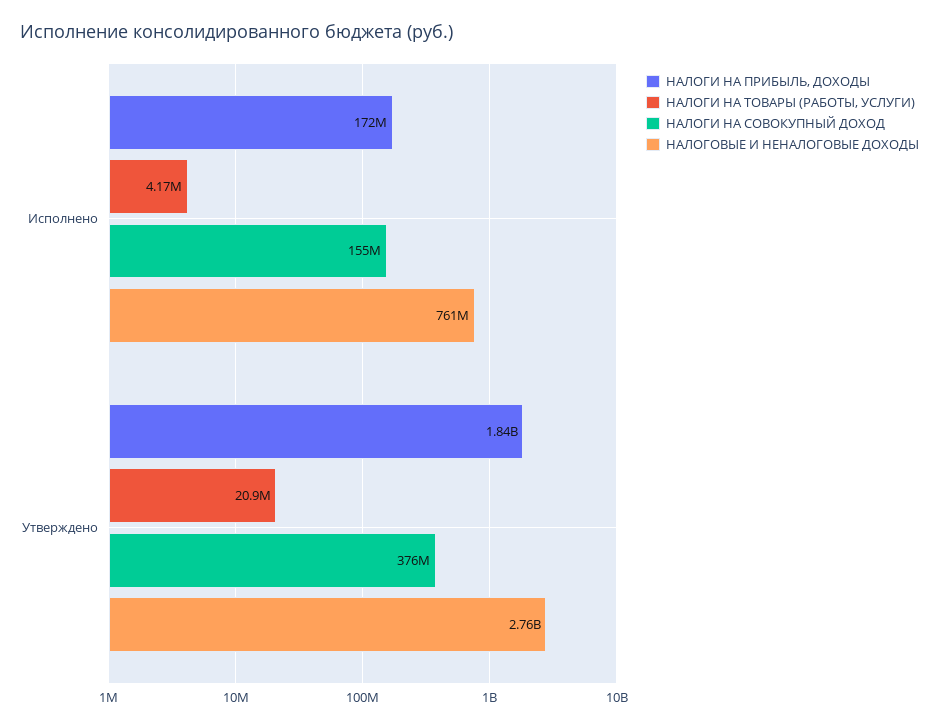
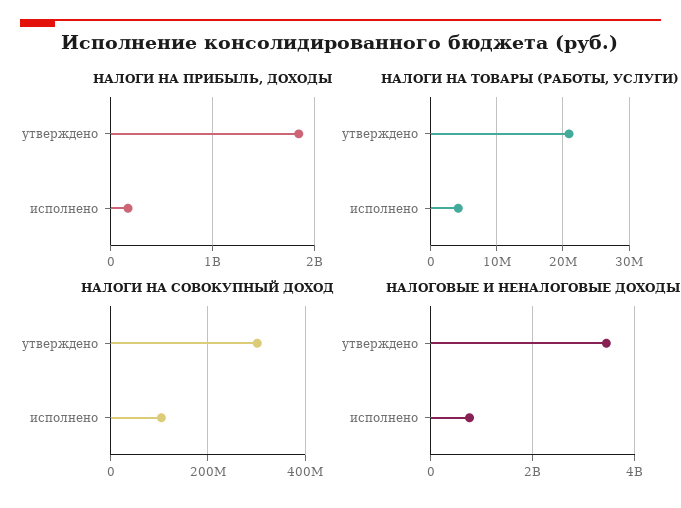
НАЛОГИ НА СОВОКУПНЫЙ ДОХОД, Исполнено: 155000000 -> 100000000
НАЛОГИ НА СОВОКУПНЫЙ ДОХОД, Утверждено: 376000000 -> 300000000
НАЛОГОВЫЕ И НЕНАЛОГОВЫЕ ДОХОДЫ, Утверждено: 2760000000 -> 3400000000

